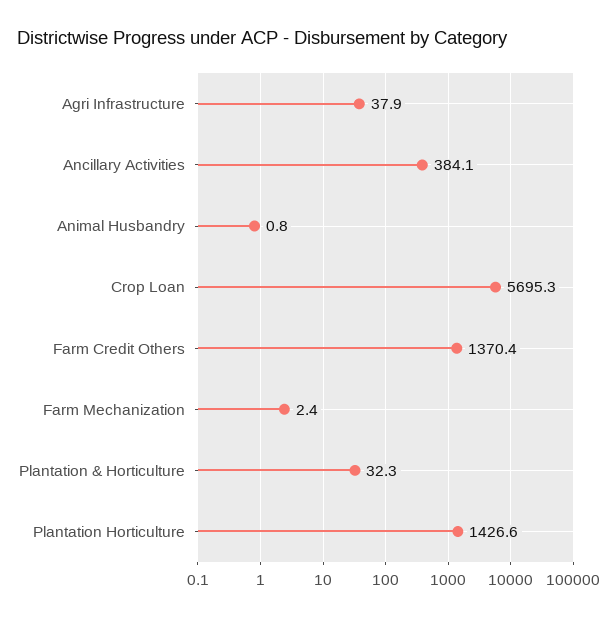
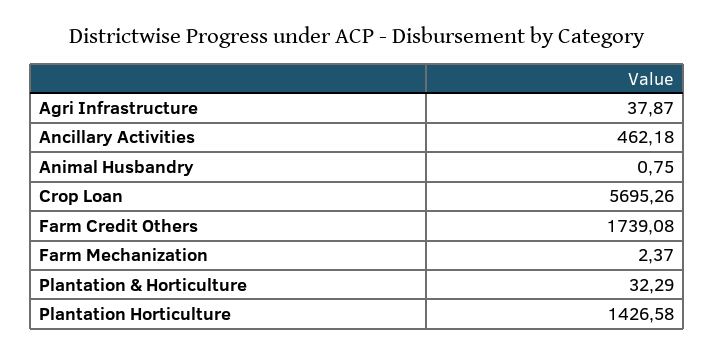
Ancillary Activities: 384.1 -> 462.18
Farm Credit Others: 1370.4 -> 1739.08

